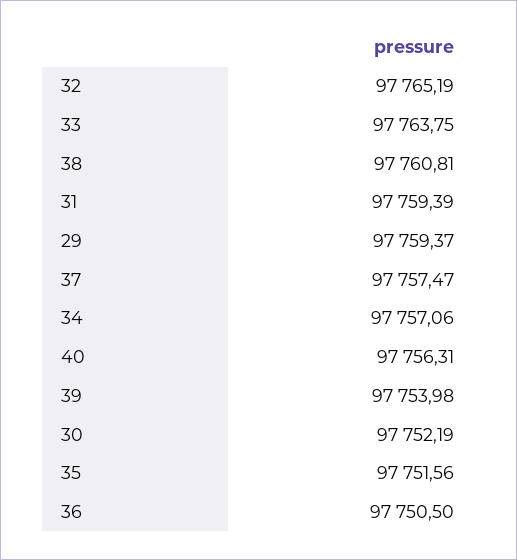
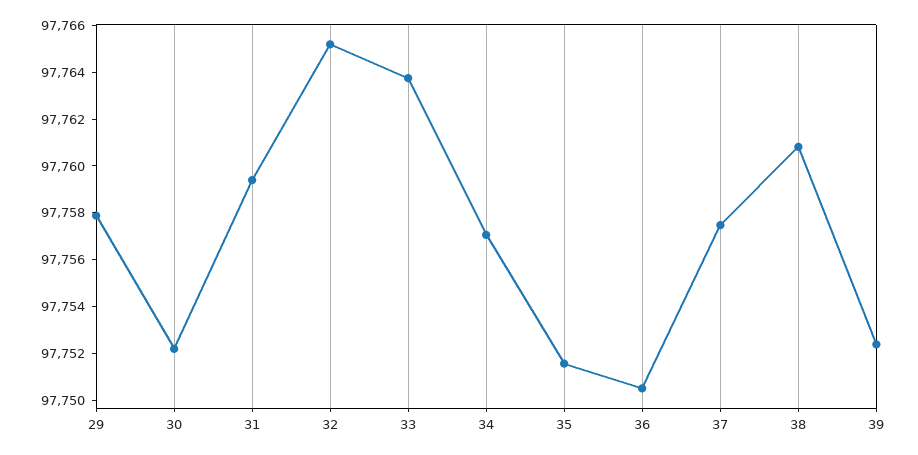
29: 97759.37 -> 97758
40: 97756.31 -> none
39: 97753.98 -> 97752.5

